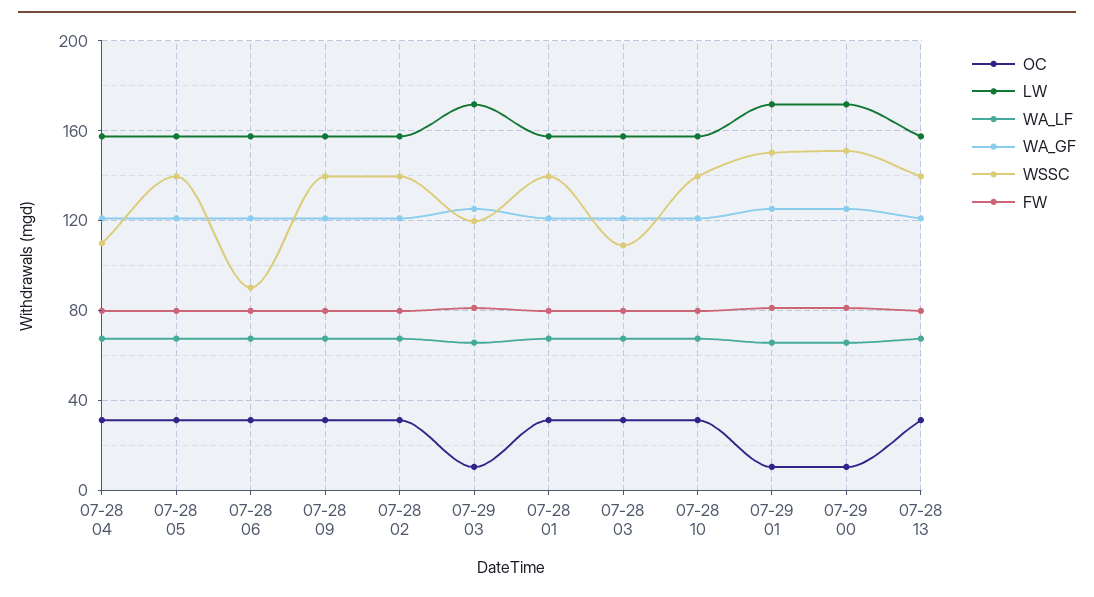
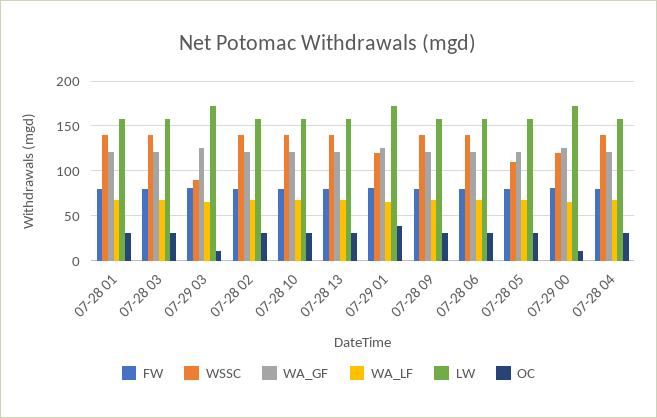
WSSC, 07-28 04: 110 -> 140
WSSC, 07-28 05: 140 -> 110
WSSC, 07-28 06: 90 -> 140
WSSC, 07-29 03: 120 -> 90
WSSC, 07-28 03: 110 -> 140
OC, 07-29 01: 10 -> 40
WSSC, 07-29 01: 150 -> 120
WSSC, 07-29 00: 150 -> 120

